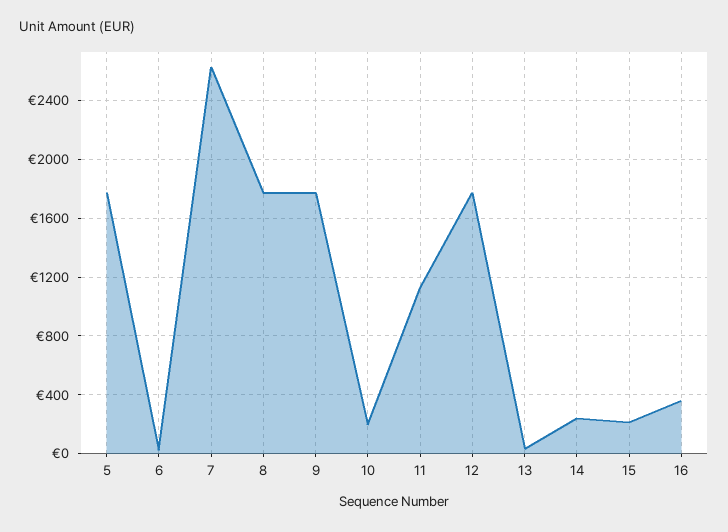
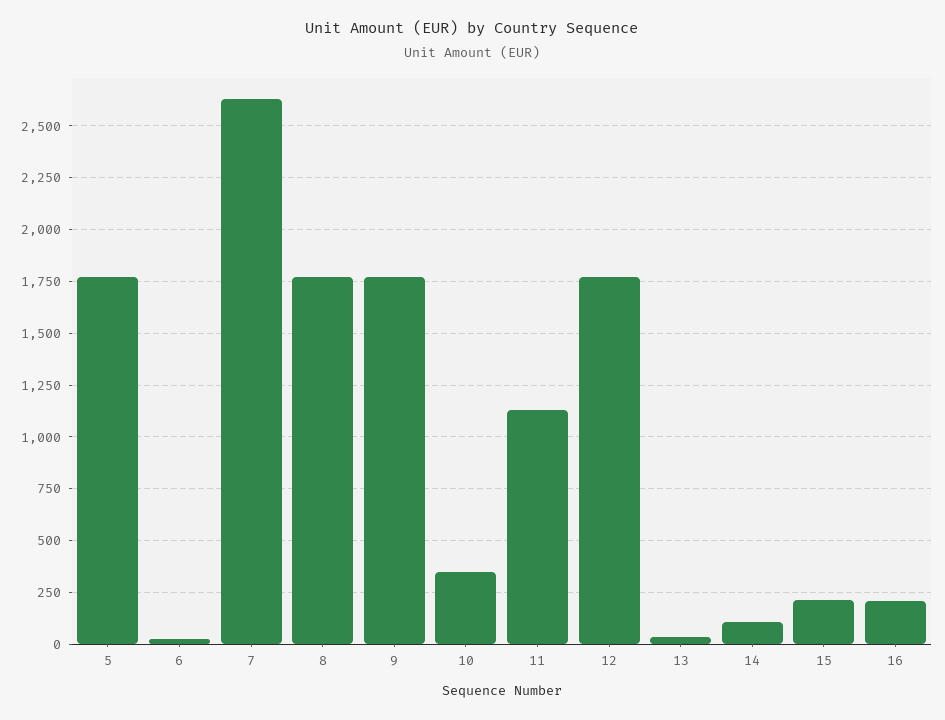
10: 200 -> 350
14: 250 -> 100
16: 350 -> 200

